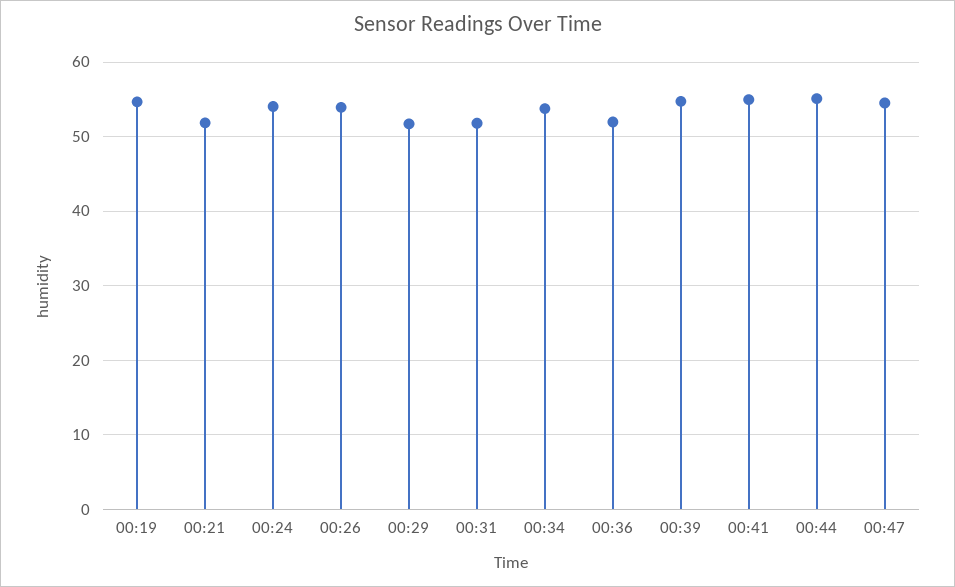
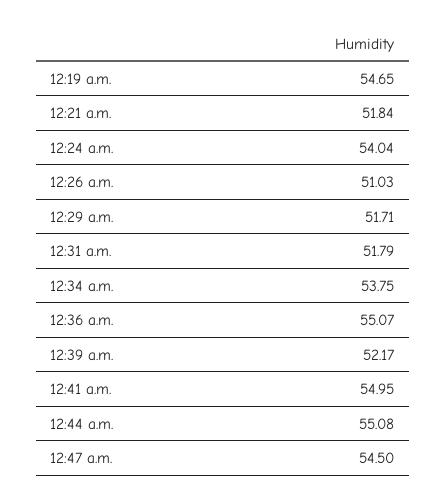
00:26: 54 -> 51.03
00:36: 52 -> 55.07
00:39: 55 -> 52.17

